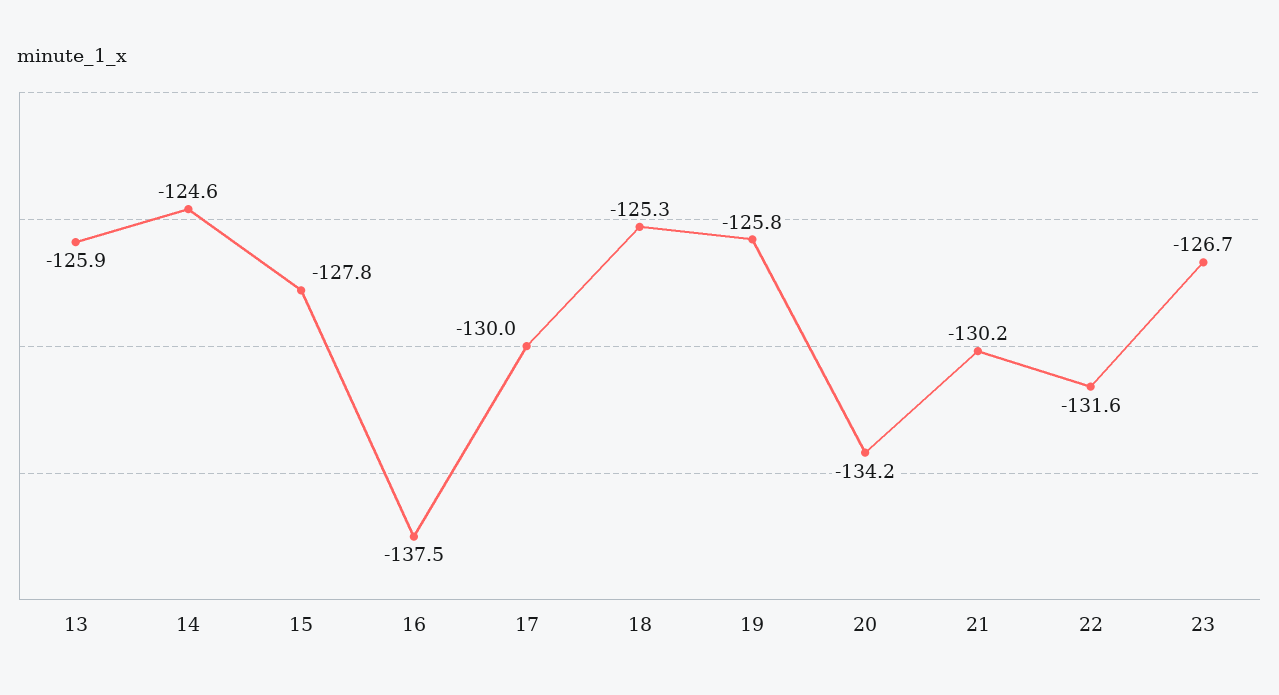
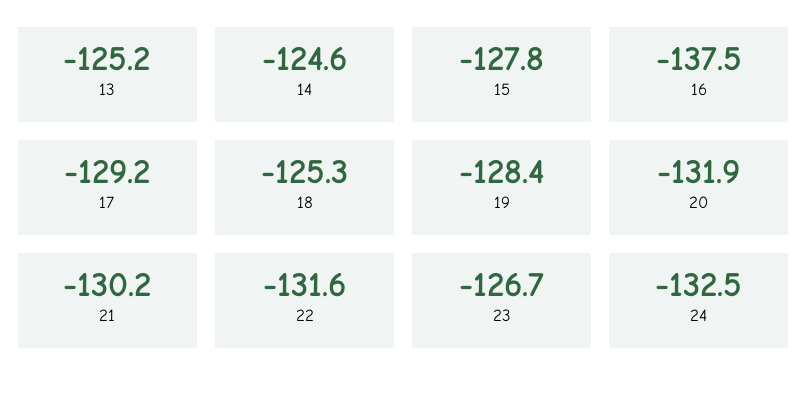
13: -125.9 -> -125.2
17: -130 -> -129.2
19: -125.8 -> -128.4
20: -134.2 -> -131.9
24: none -> -132.5

